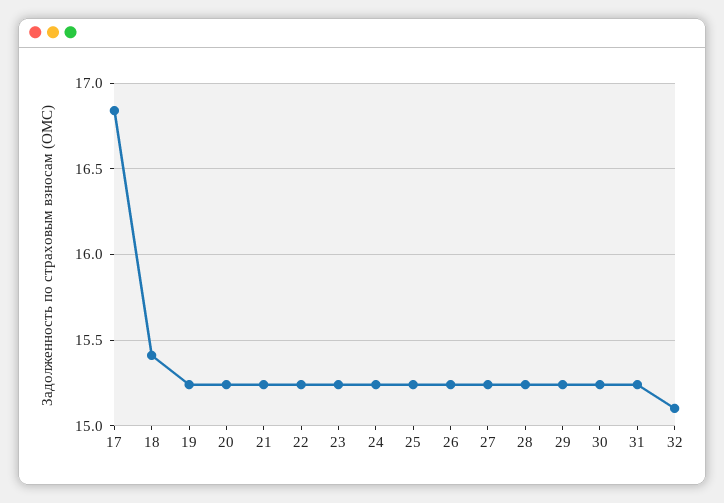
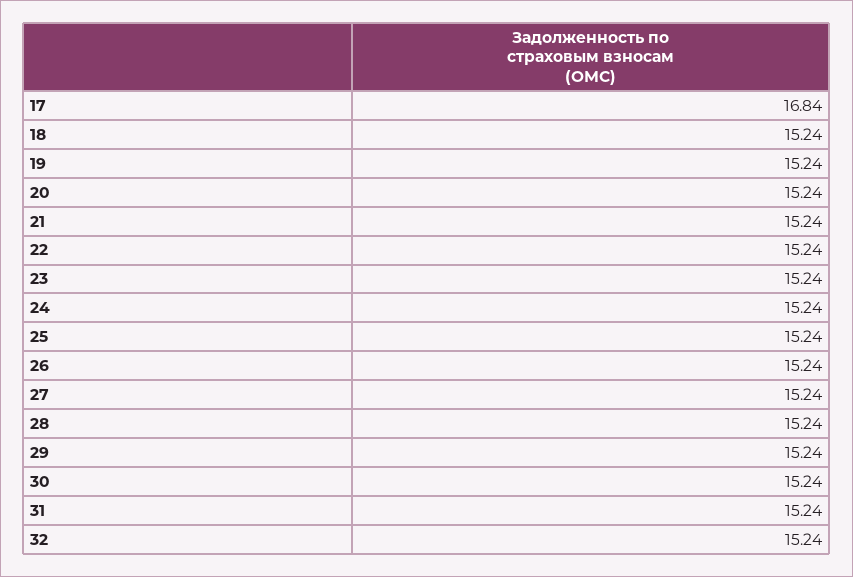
18: 15.4 -> 15.24
32: 15.1 -> 15.24

